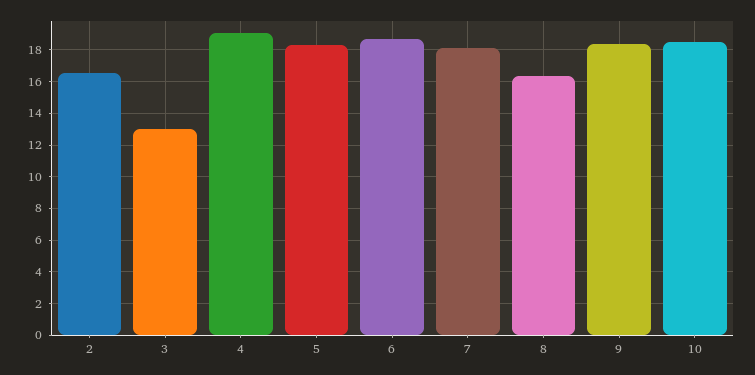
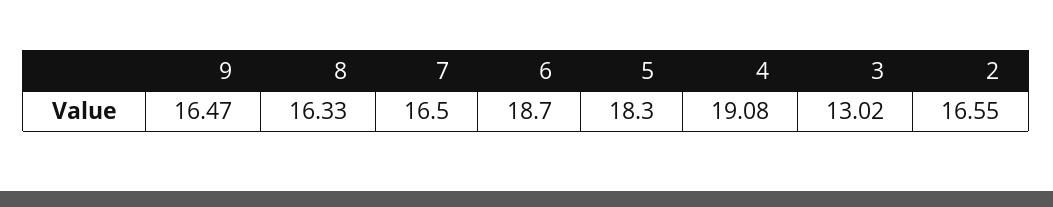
7: 18 -> 16.5
9: 18.5 -> 16.47
10: 18.5 -> none

